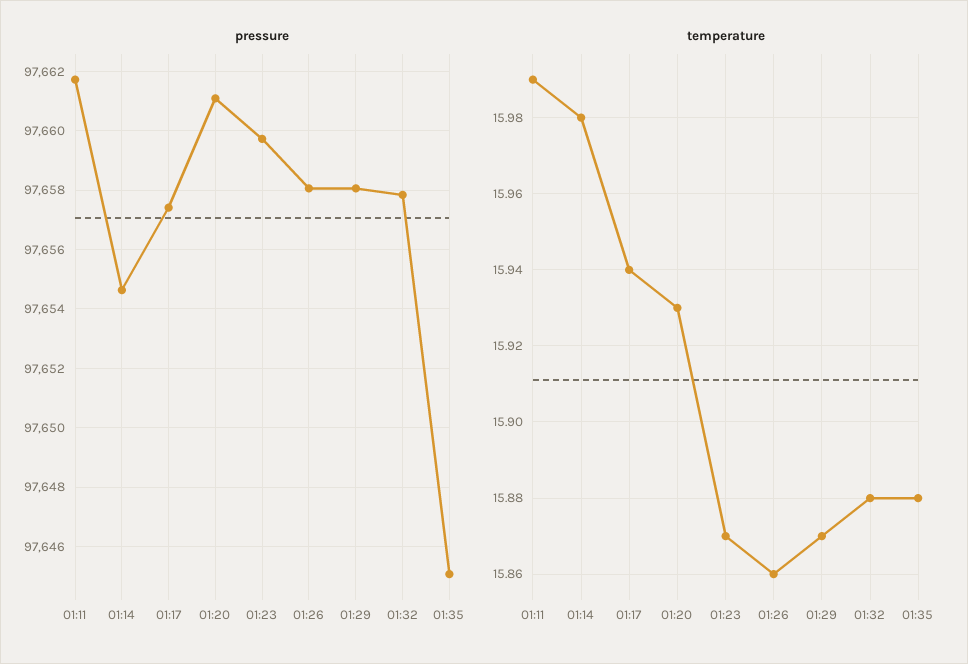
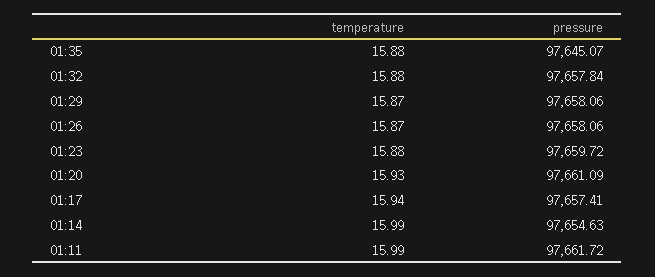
temperature, 01:14: 15.98 -> 15.99
temperature, 01:23: 15.87 -> 15.88
temperature, 01:26: 15.86 -> 15.87

